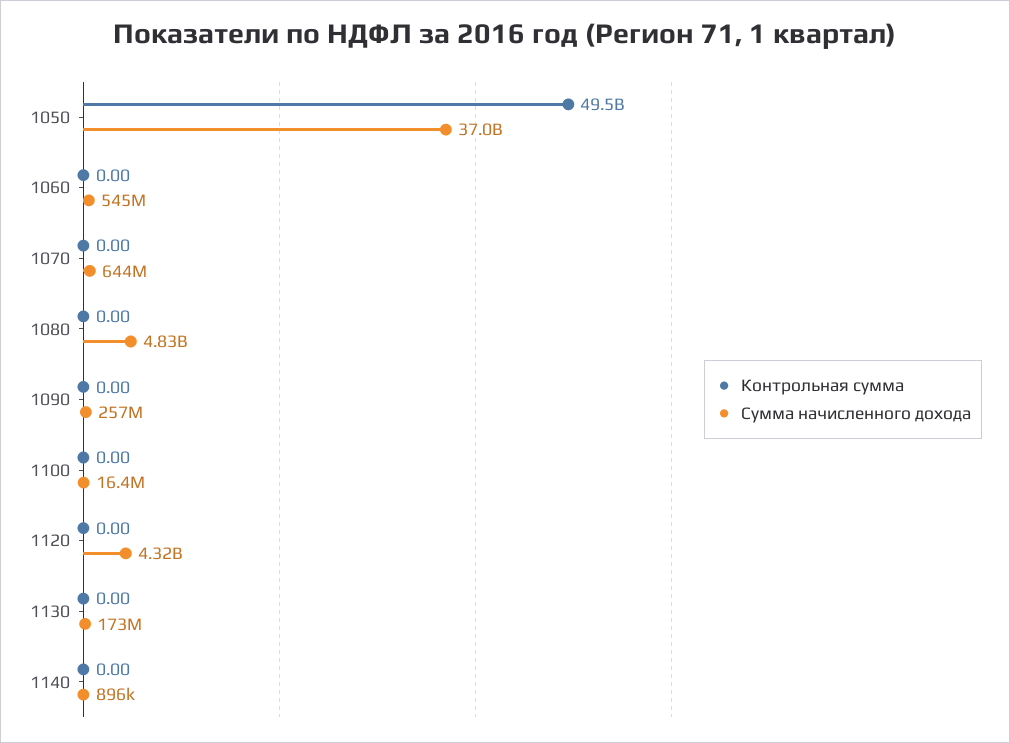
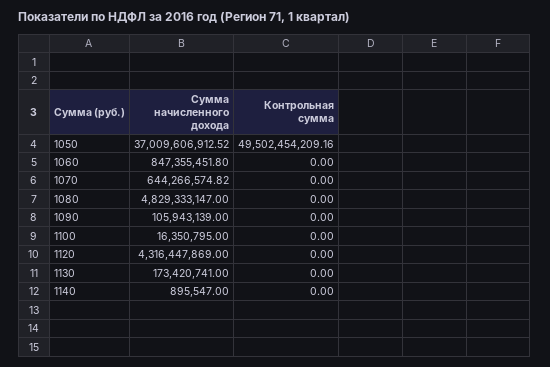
Сумма начисленного дохода, 1060: 545000000 -> 847355451.8
Сумма начисленного дохода, 1090: 257000000 -> 105943139

